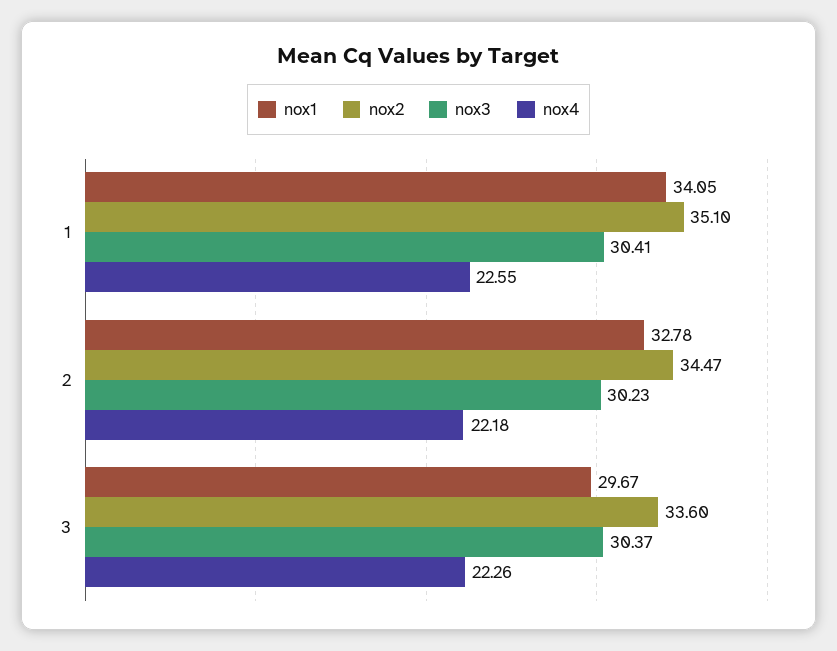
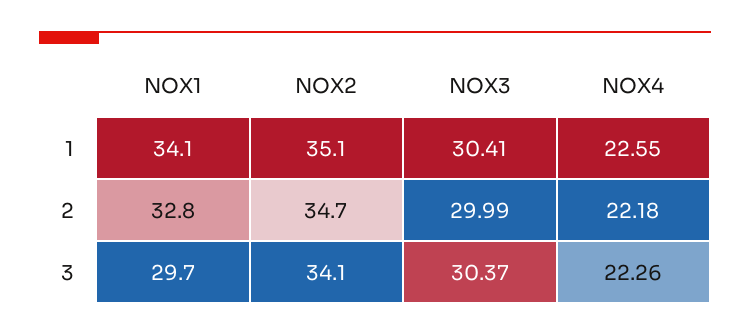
nox2, 2: 34.47 -> 34.7
nox3, 2: 30.23 -> 29.99
nox2, 3: 33.6 -> 34.1

